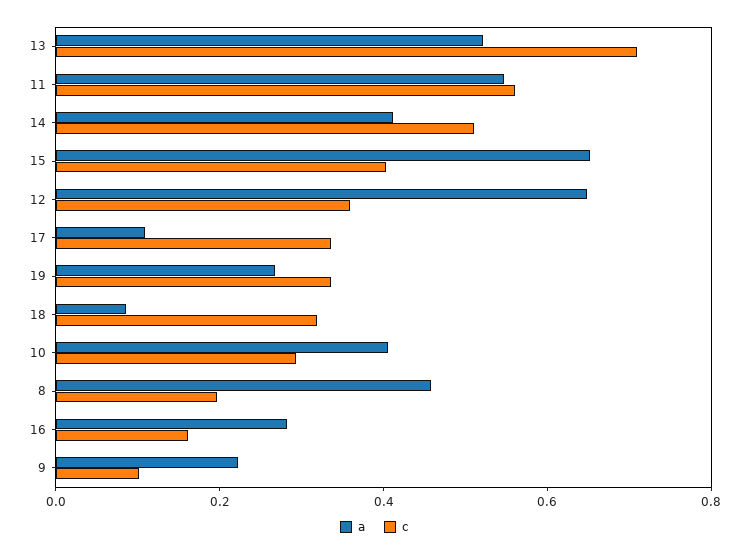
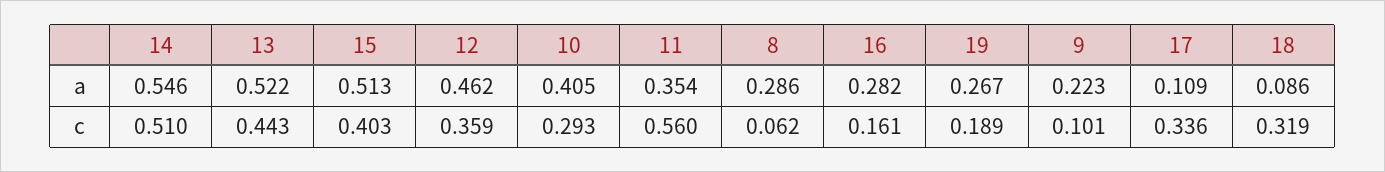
c, 13: 0.7 -> 0.443
a, 11: 0.55 -> 0.354
a, 14: 0.4 -> 0.546
a, 15: 0.65 -> 0.513
a, 12: 0.65 -> 0.462
c, 19: 0.35 -> 0.189
a, 8: 0.45 -> 0.286
c, 8: 0.2 -> 0.062

